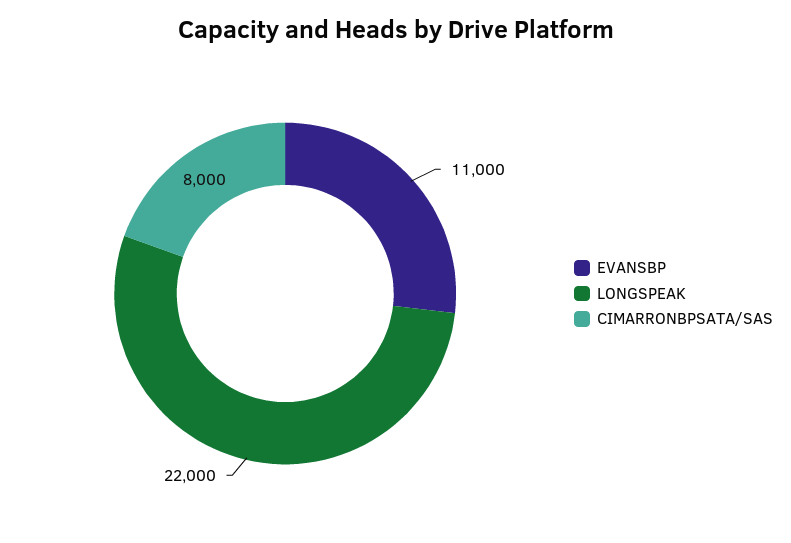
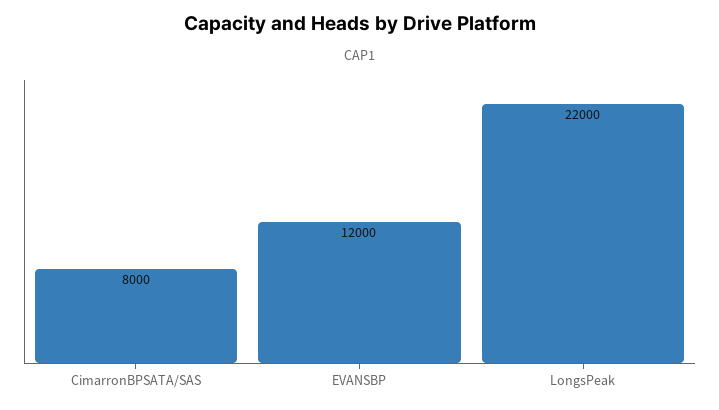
EVANSBP: 11000 -> 12000

